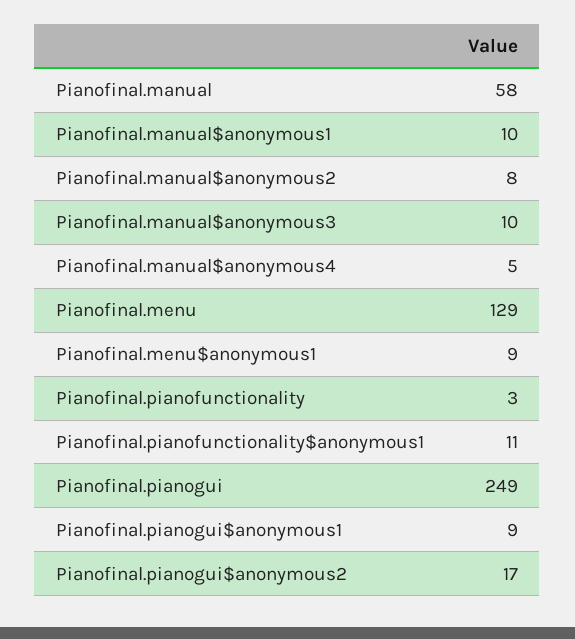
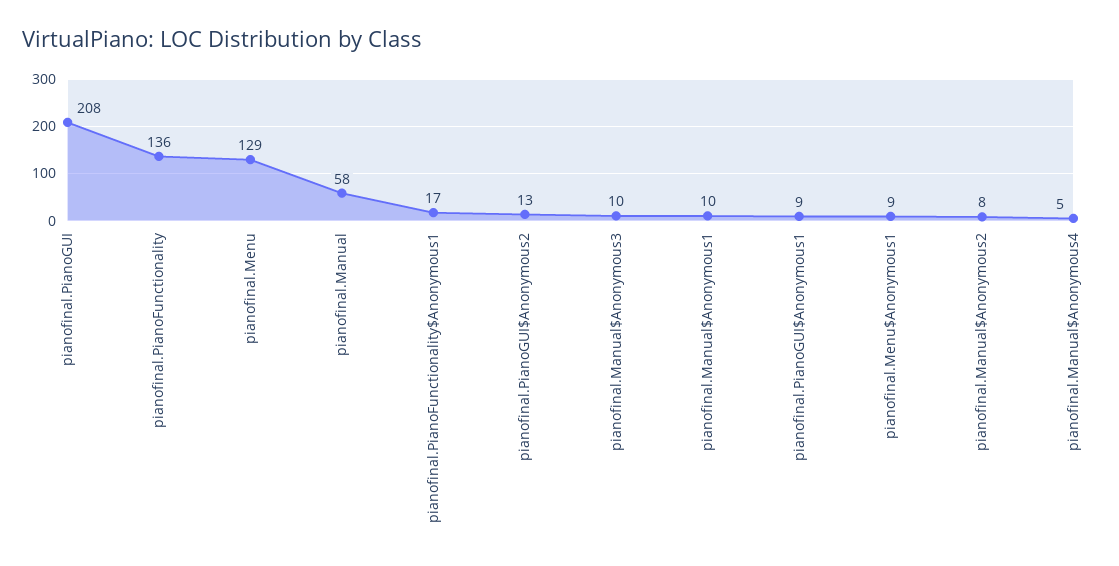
Pianofinal.pianofunctionality: 3 -> 136
Pianofinal.pianofunctionality$anonymous1: 11 -> 17
Pianofinal.pianogui: 249 -> 208
Pianofinal.pianogui$anonymous2: 17 -> 13

